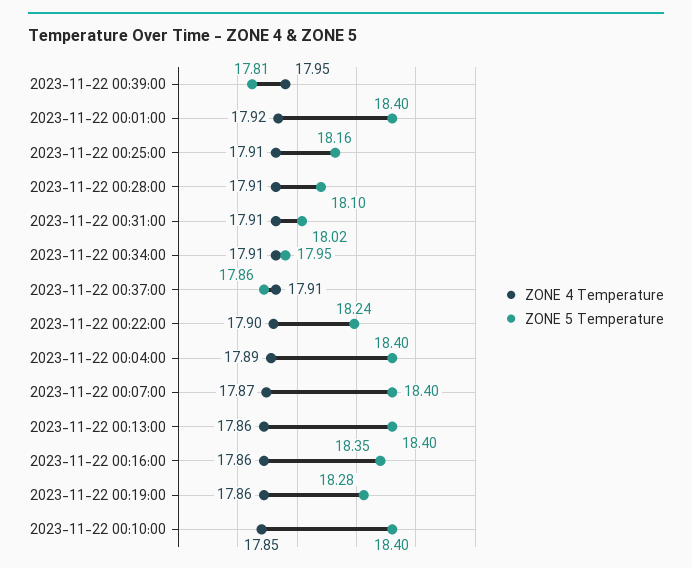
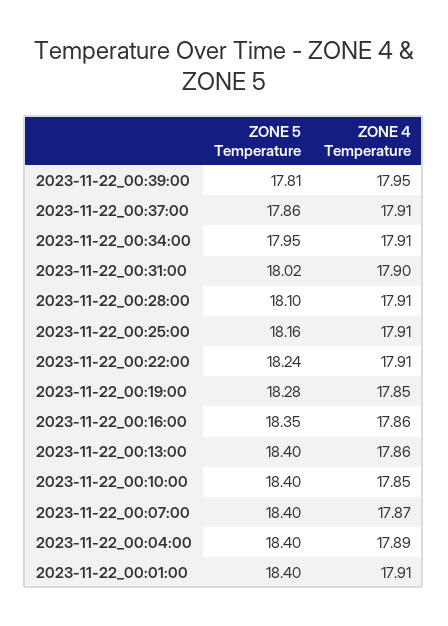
ZONE 4 Temperature, 2023-11-22 00:01:00: 17.92 -> 17.91
ZONE 4 Temperature, 2023-11-22 00:31:00: 17.91 -> 17.9
ZONE 4 Temperature, 2023-11-22 00:22:00: 17.9 -> 17.91
ZONE 4 Temperature, 2023-11-22 00:19:00: 17.86 -> 17.85

